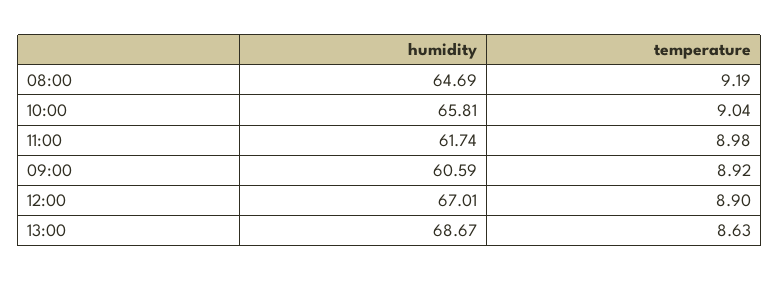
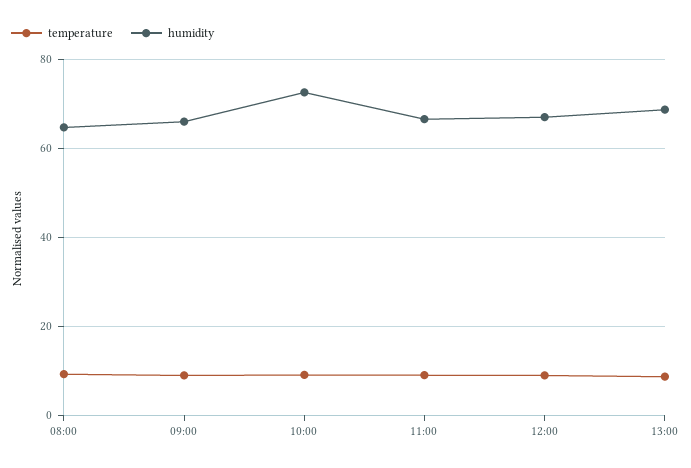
humidity, 10:00: 65.81 -> 72
humidity, 11:00: 61.74 -> 66
humidity, 09:00: 60.59 -> 66

